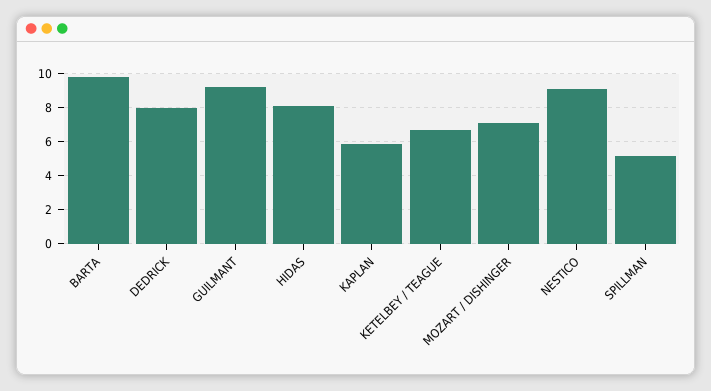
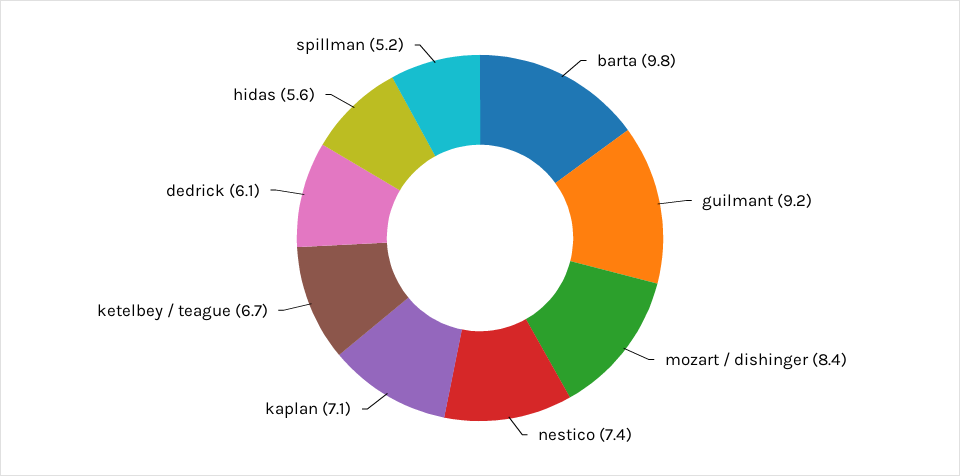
DEDRICK: 8 -> 6.1
HIDAS: 8 -> 5.6
KAPLAN: 6 -> 7.1
MOZART / DISHINGER: 7 -> 8.4
NESTICO: 9 -> 7.4

